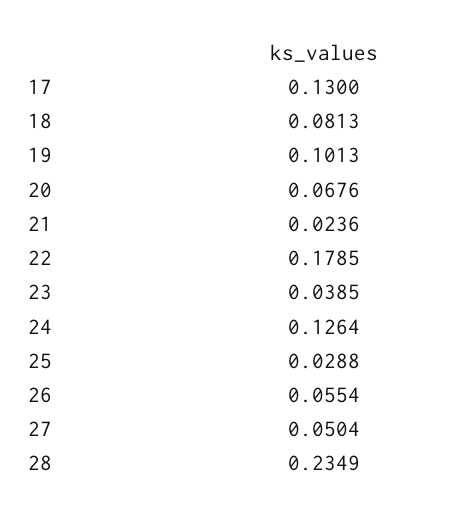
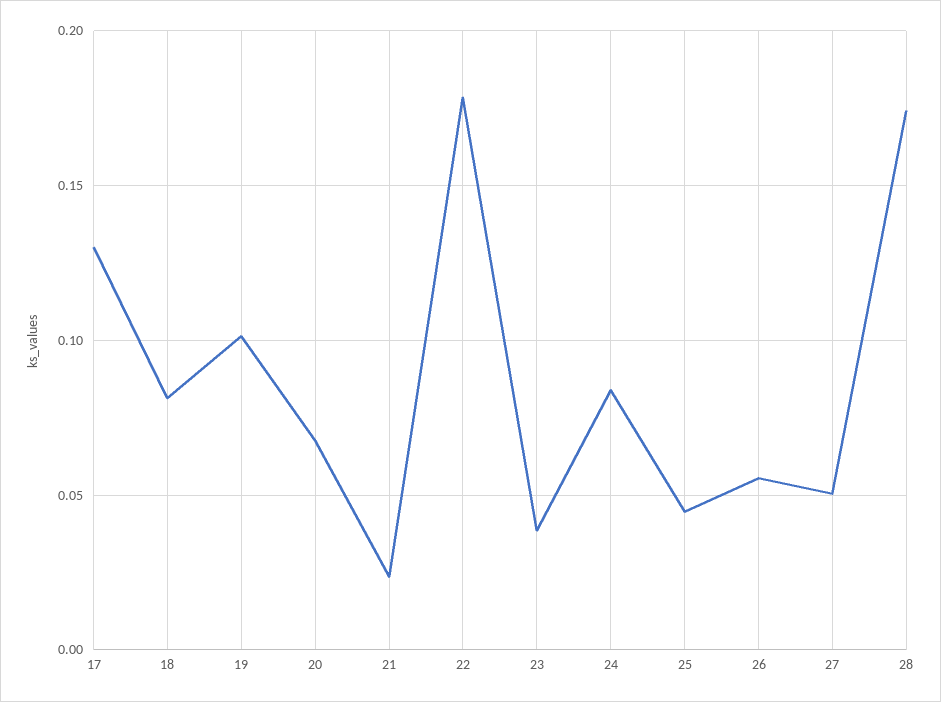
24: 0.1264 -> 0.085
25: 0.0288 -> 0.045
28: 0.2349 -> 0.175

